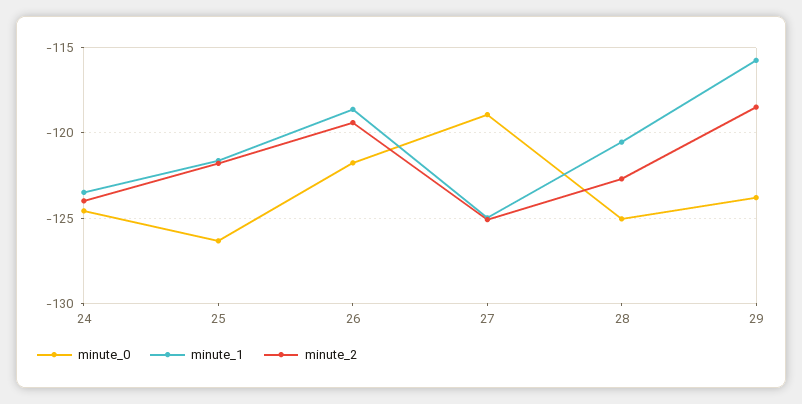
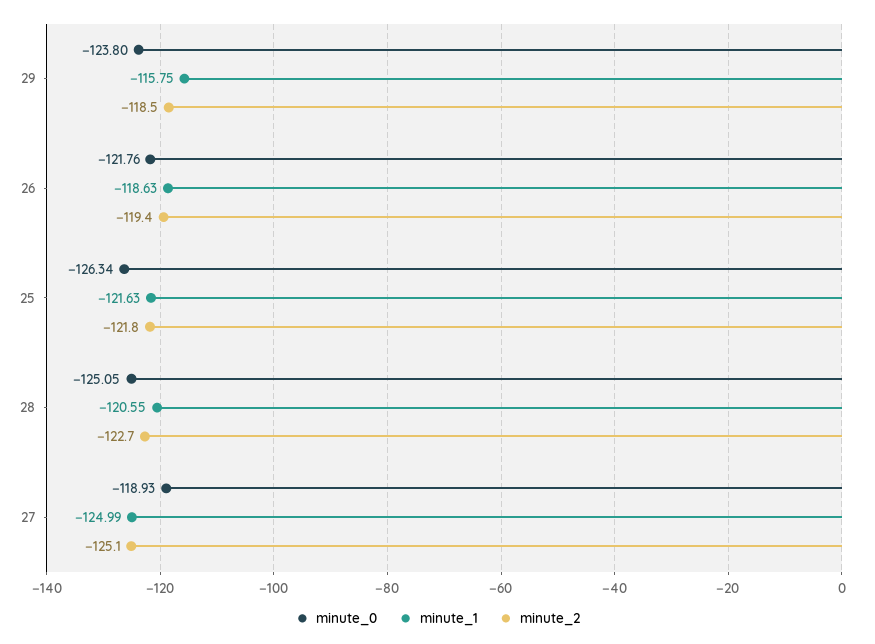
minute_0, 24: -124.5 -> none
minute_1, 24: -123.5 -> none
minute_2, 24: -124 -> none

